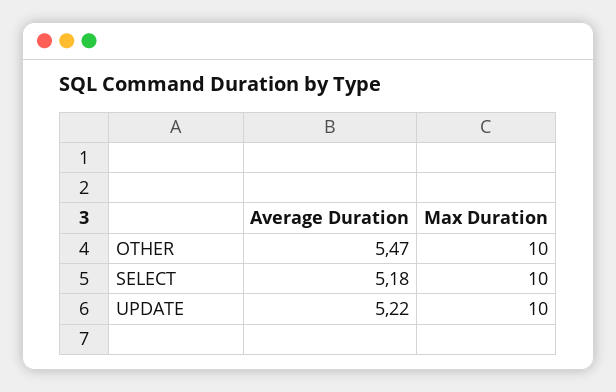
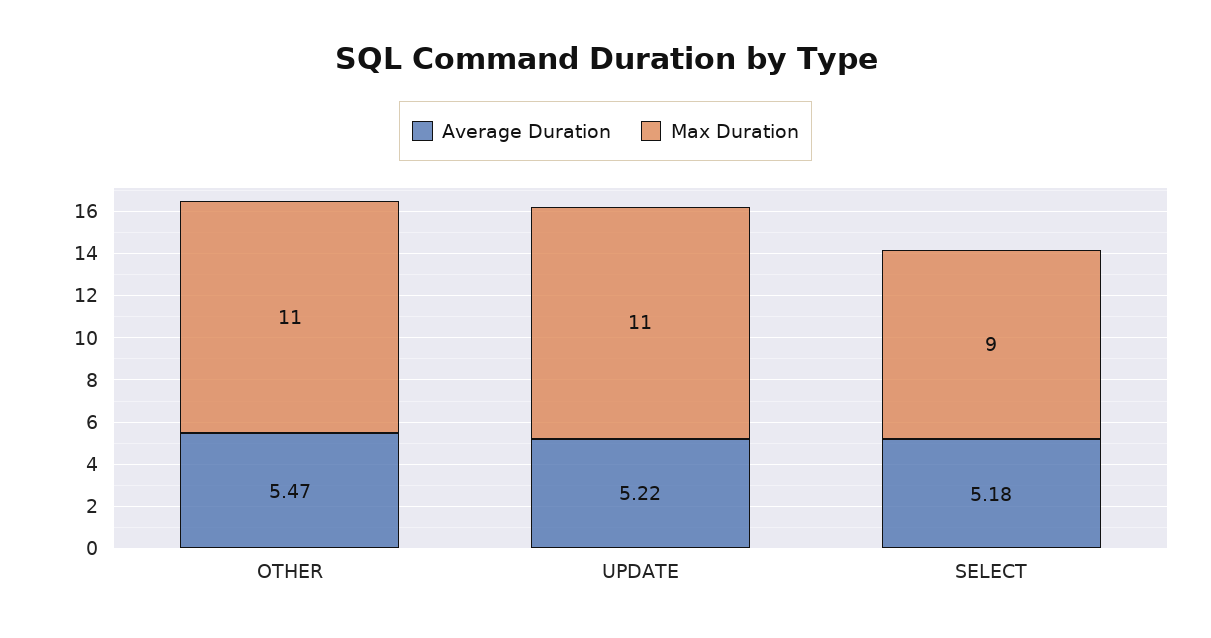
Max Duration, OTHER: 10 -> 11
Max Duration, SELECT: 10 -> 9
Max Duration, UPDATE: 10 -> 11

